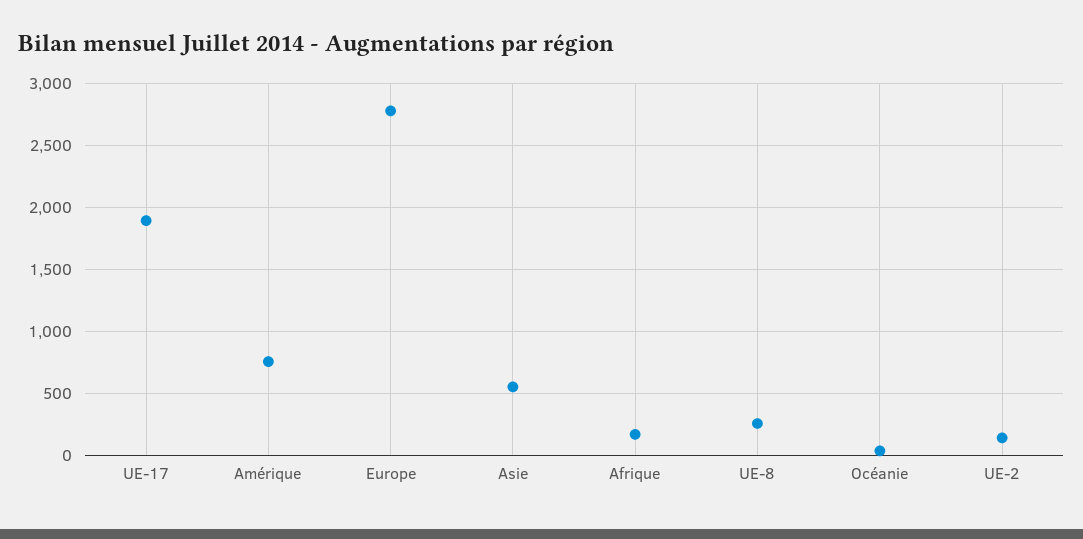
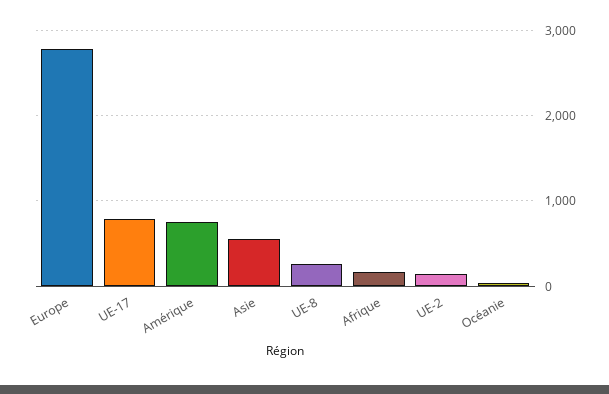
UE-17: 1900 -> 800

